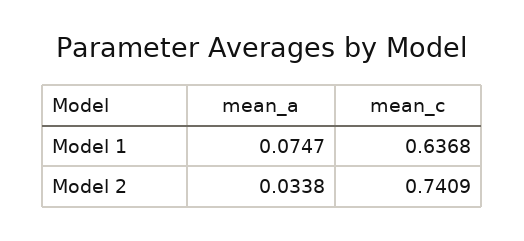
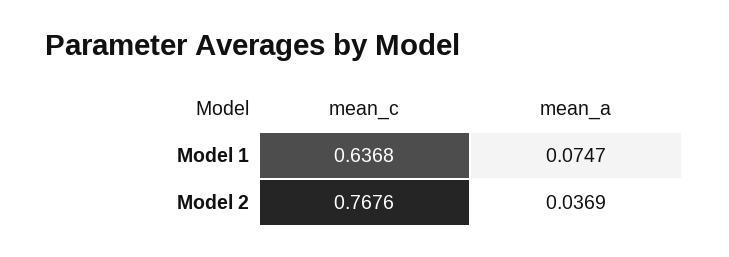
mean_a, Model 2: 0.0338 -> 0.0369
mean_c, Model 2: 0.7409 -> 0.7676

